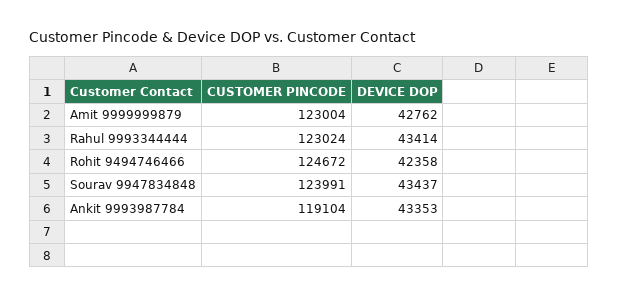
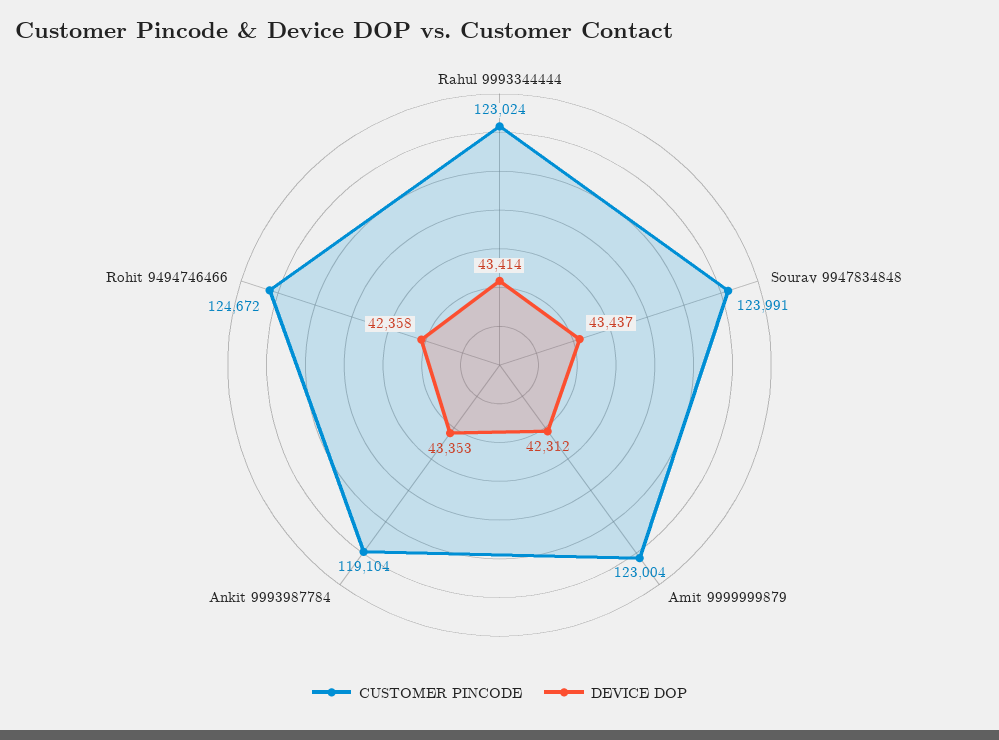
DEVICE DOP, Amit 9999999879: 42762 -> 42312

